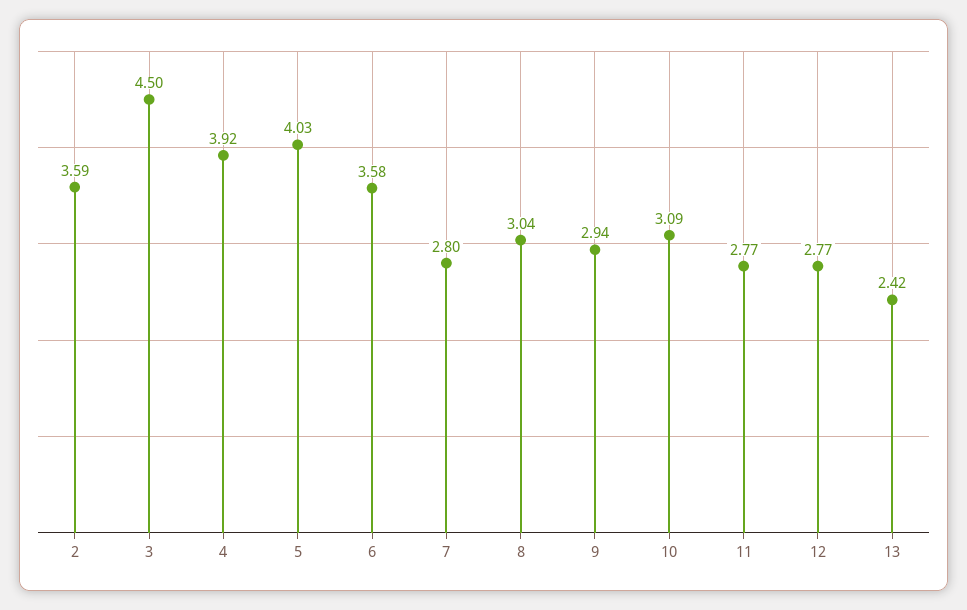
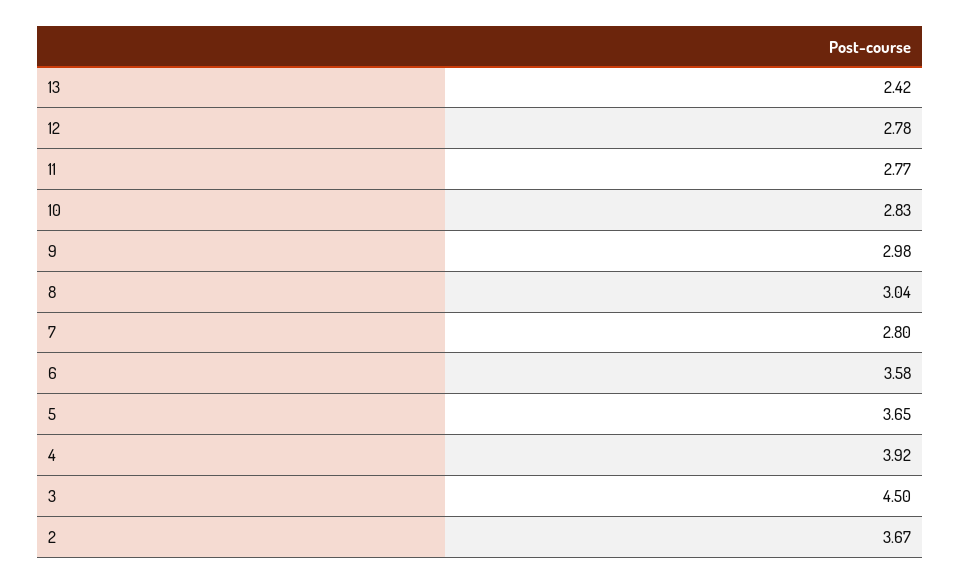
2: 3.59 -> 3.67
5: 4.03 -> 3.65
9: 2.94 -> 2.98
10: 3.09 -> 2.83
12: 2.77 -> 2.78

